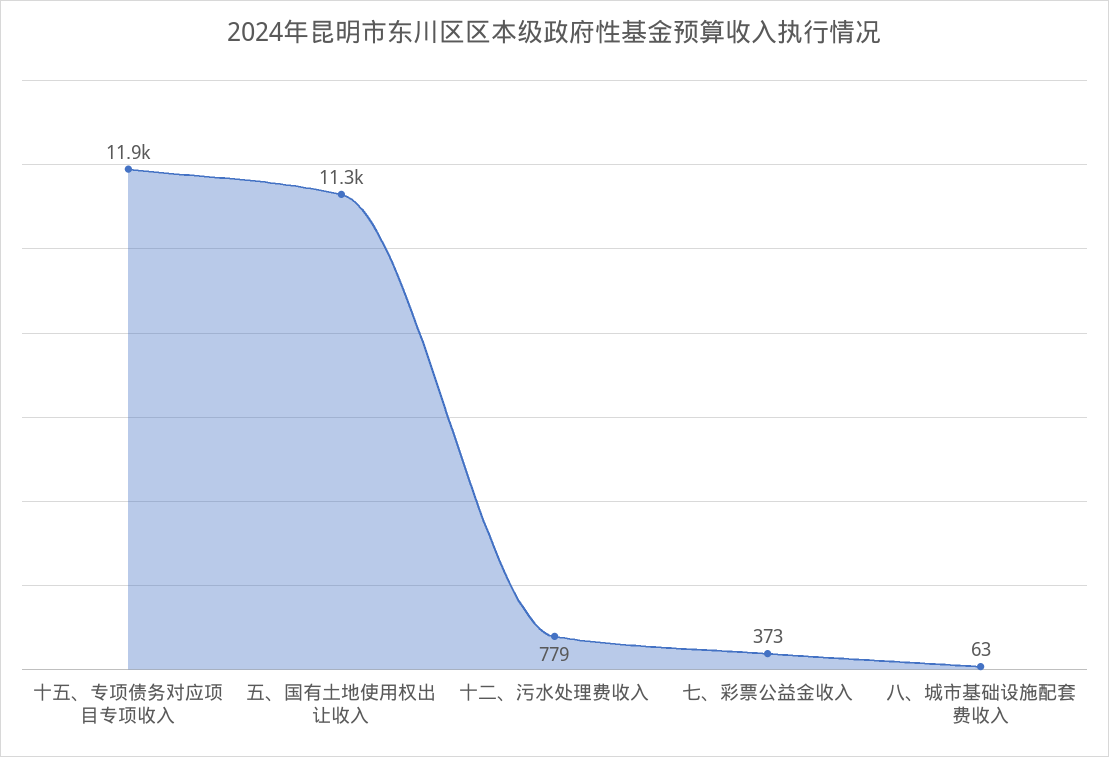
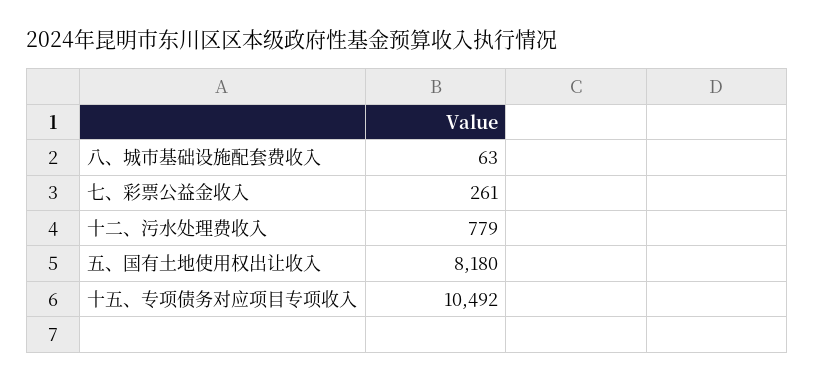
十五、专项债务对应项目专项收入: 11900 -> 10492
五、国有土地使用权出让收入: 11300 -> 8180
七、彩票公益金收入: 373 -> 261

